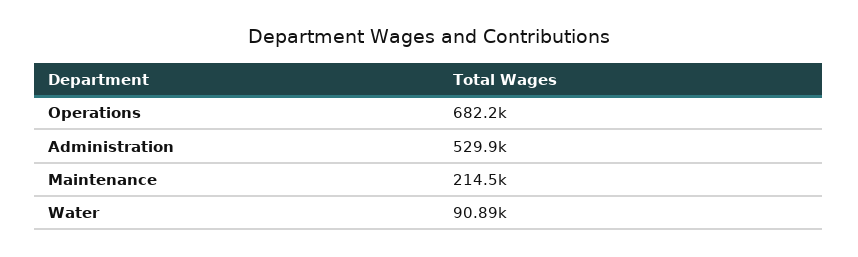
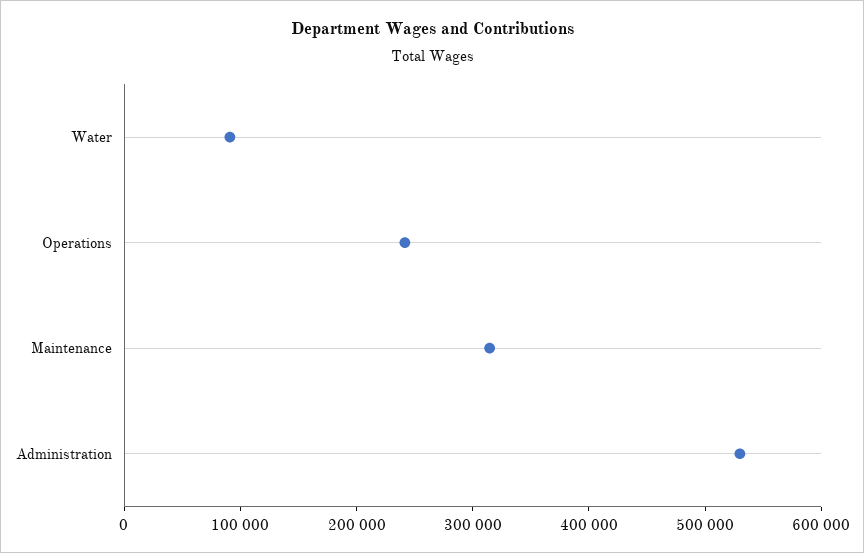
Operations: 682200 -> 240000
Maintenance: 214500 -> 320000

